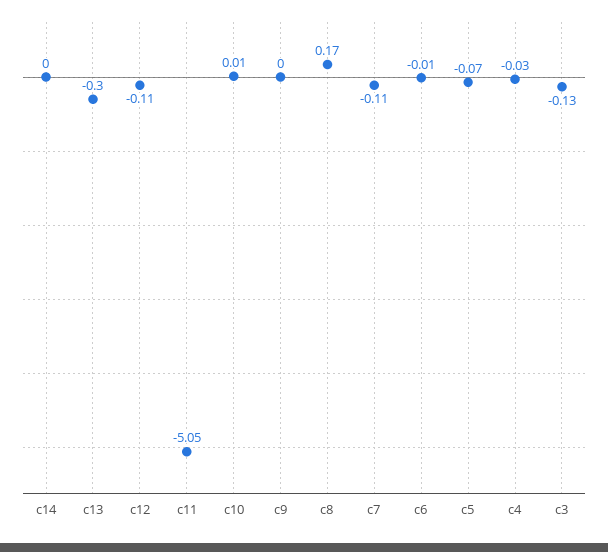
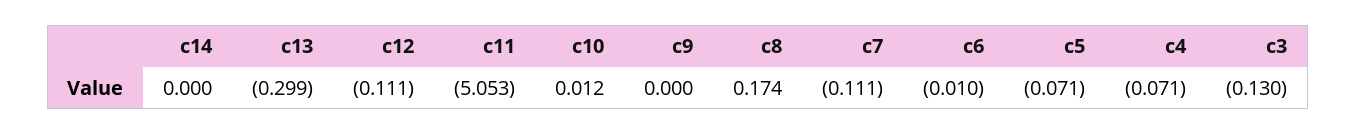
c4: -0.03 -> -0.071

